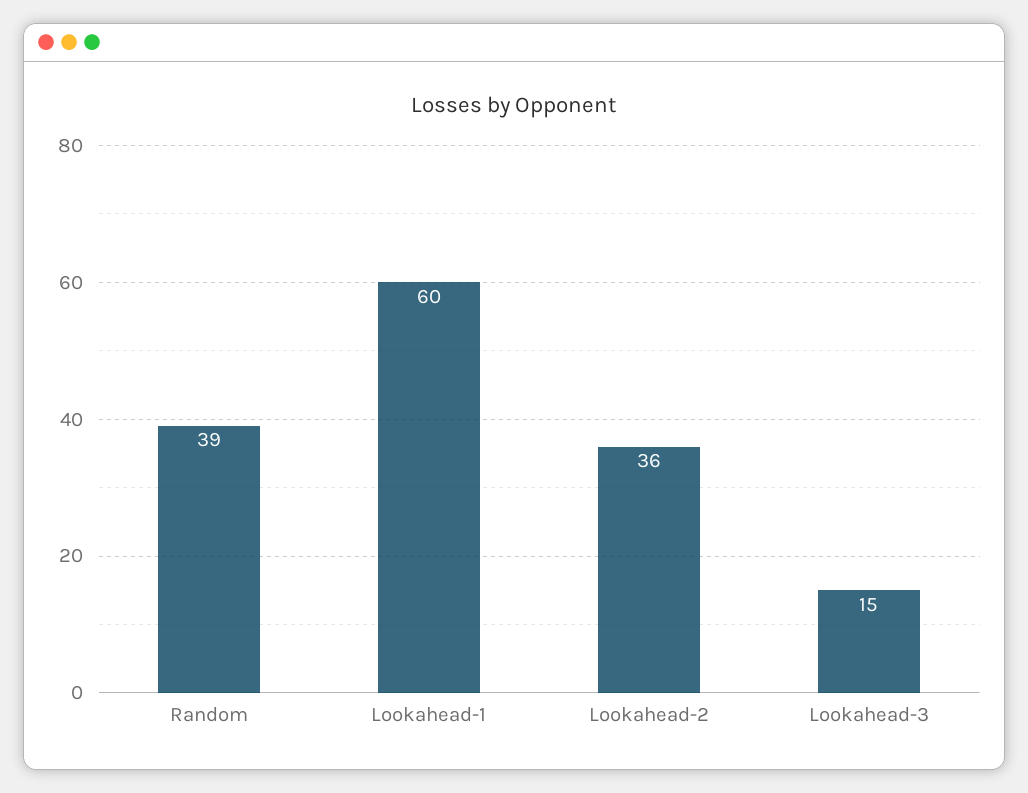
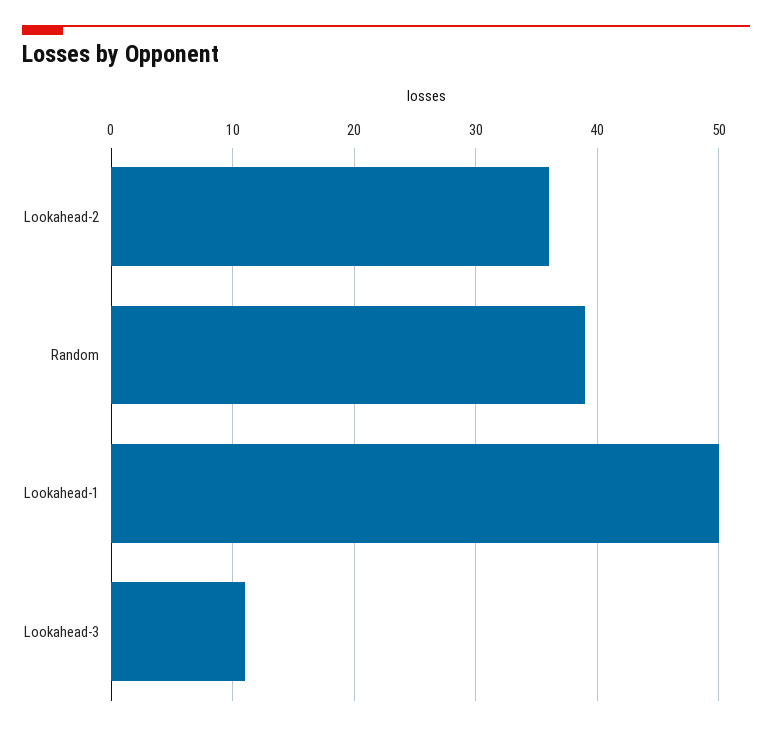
Lookahead-1: 60 -> 50
Lookahead-3: 15 -> 11

